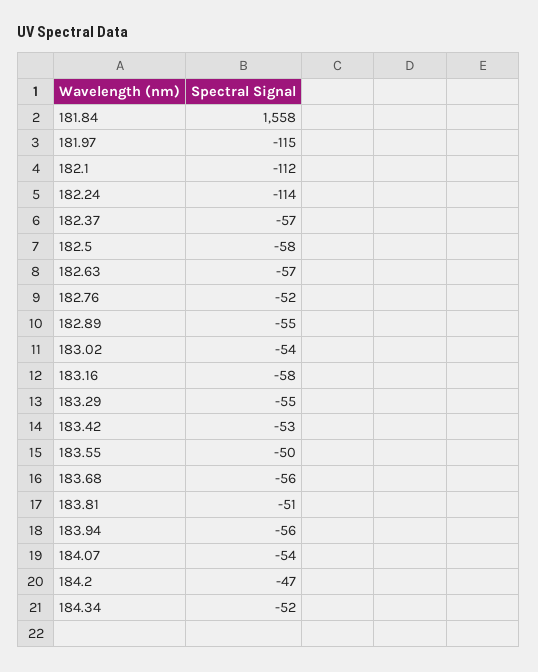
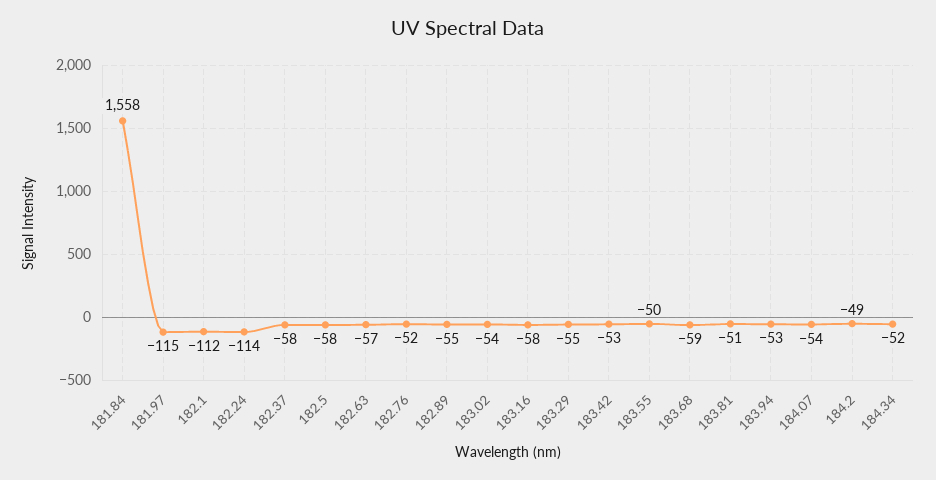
182.37: -57 -> -58
183.68: -56 -> -59
183.94: -56 -> -53
184.2: -47 -> -49

